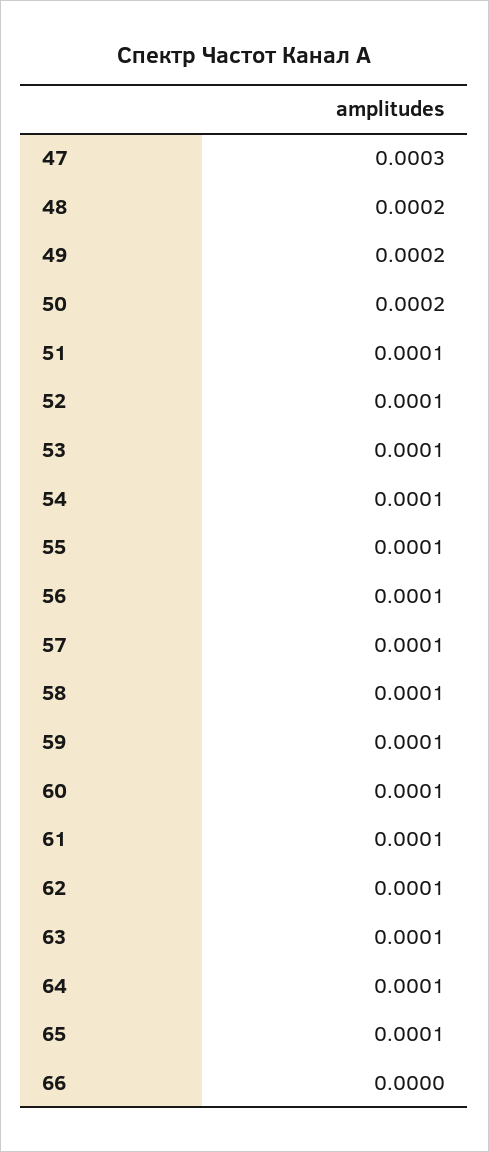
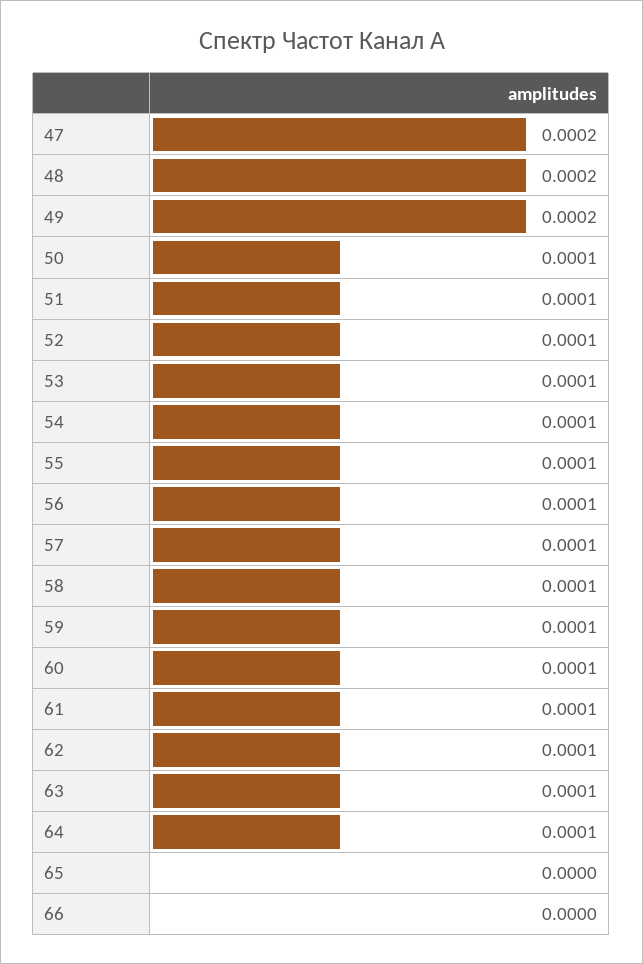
47: 0.0003 -> 0.0002
50: 0.0002 -> 0.0001
65: 0.0001 -> 0

